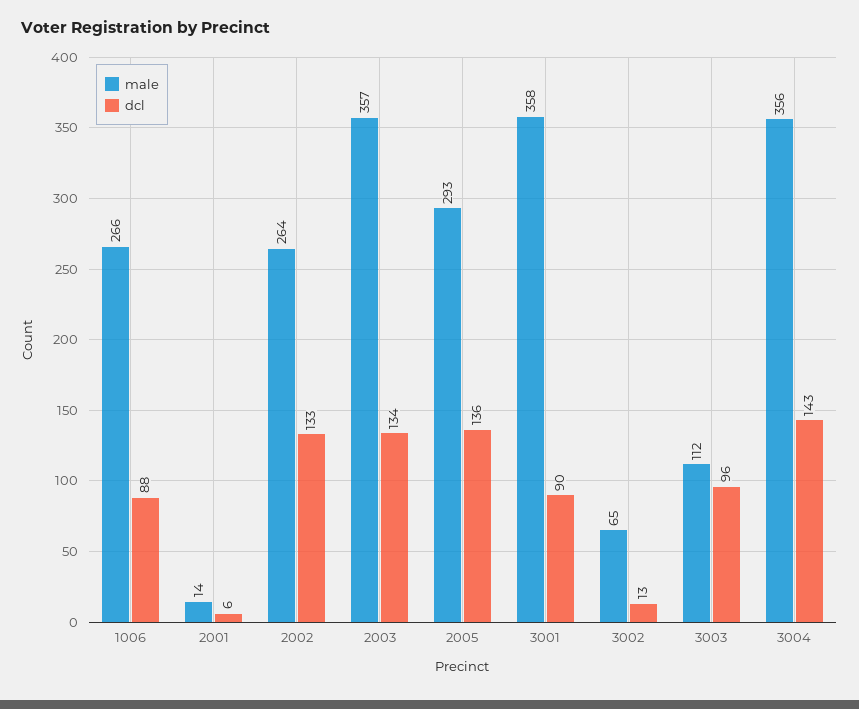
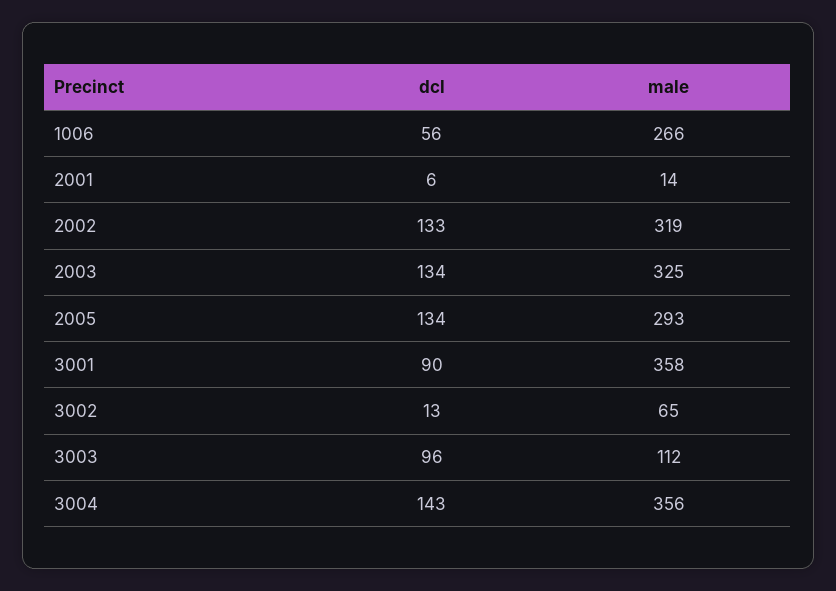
dcl, 1006: 88 -> 56
male, 2002: 264 -> 319
male, 2003: 357 -> 325
dcl, 2005: 136 -> 134

